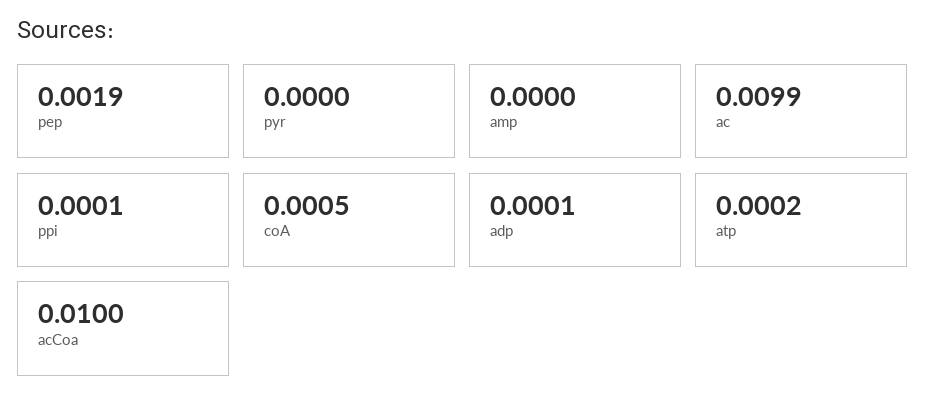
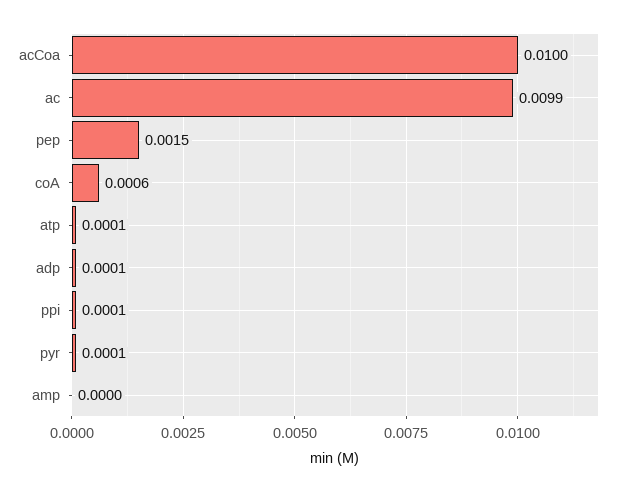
pep: 0.0019 -> 0.0015
pyr: 0 -> 0.0001
coA: 0.0005 -> 0.0006
atp: 0.0002 -> 0.0001

